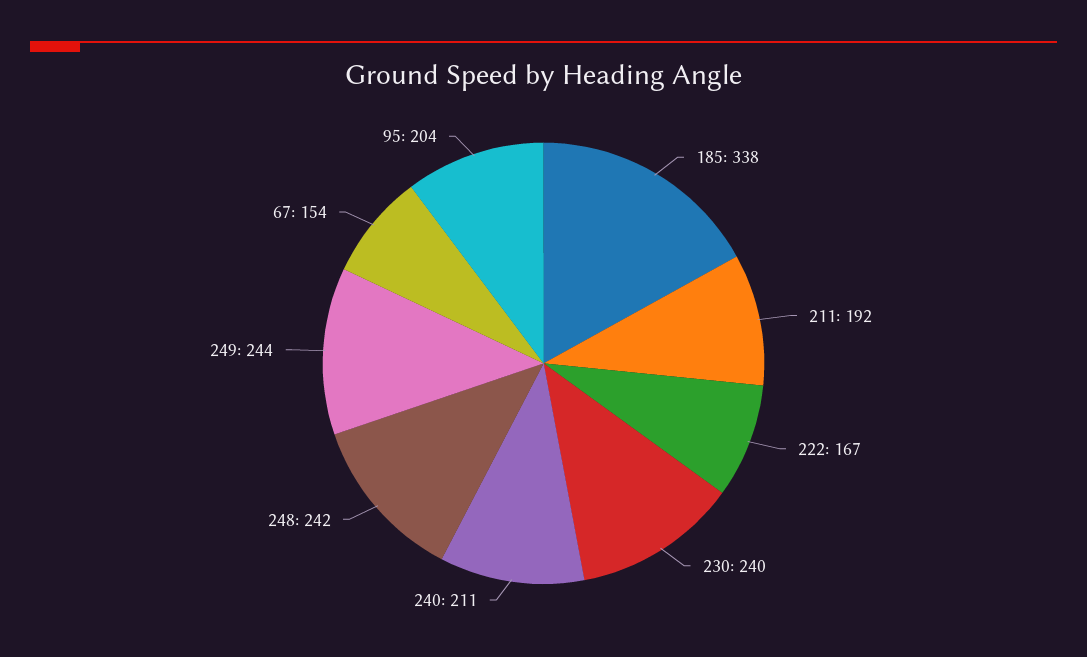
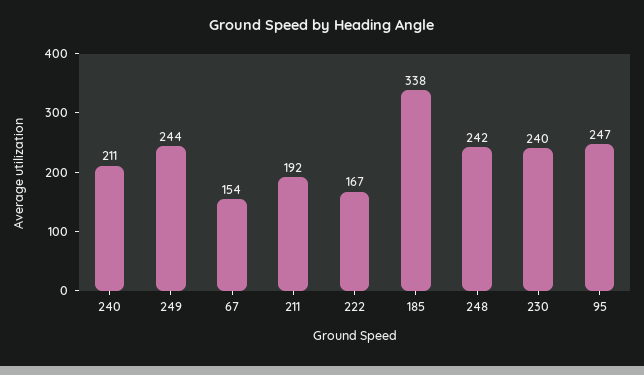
95: 204 -> 247

